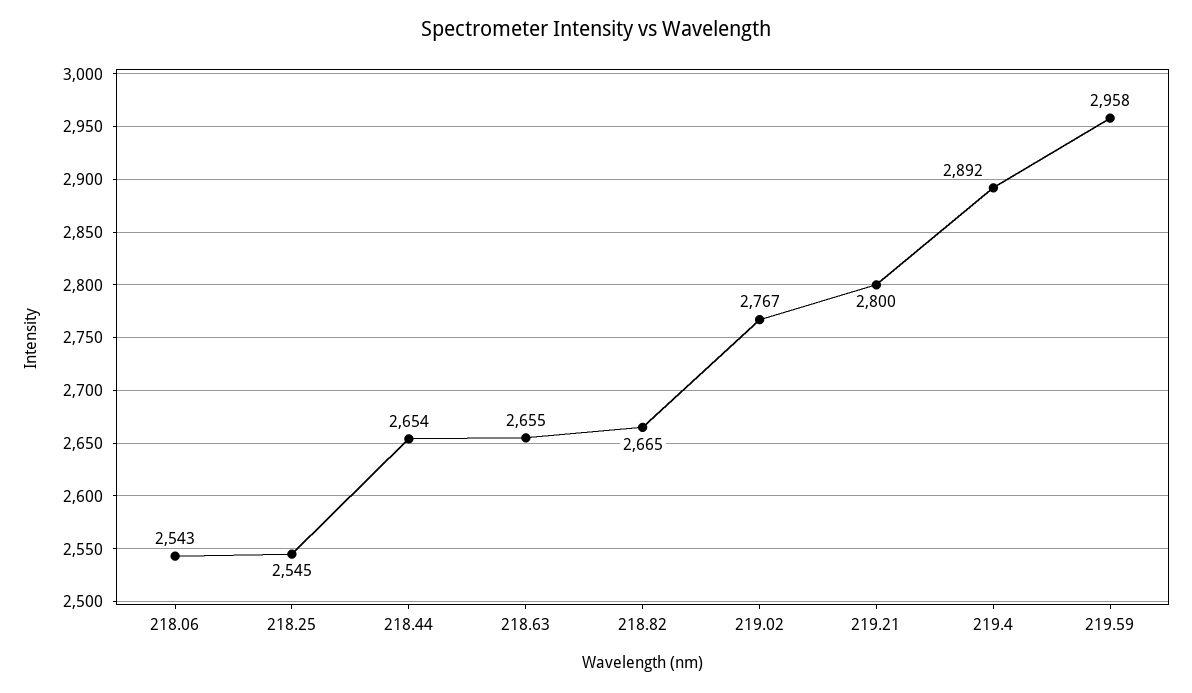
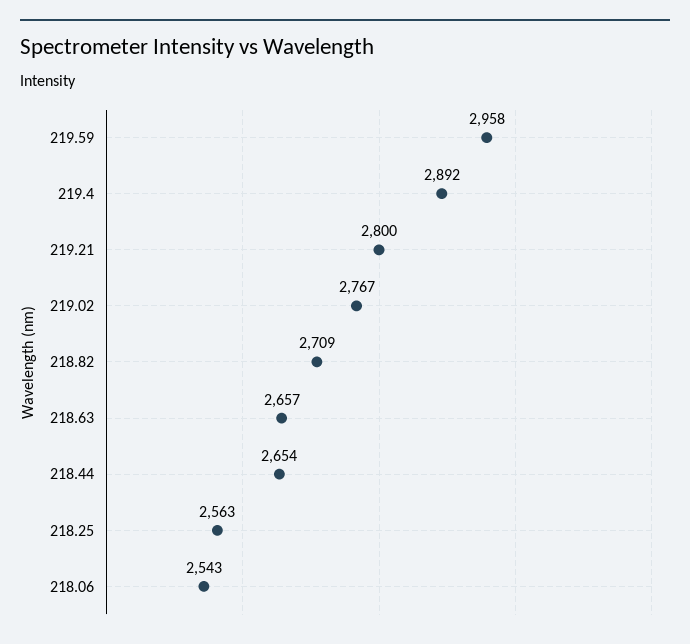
218.25: 2545 -> 2563
218.63: 2655 -> 2657
218.82: 2665 -> 2709

